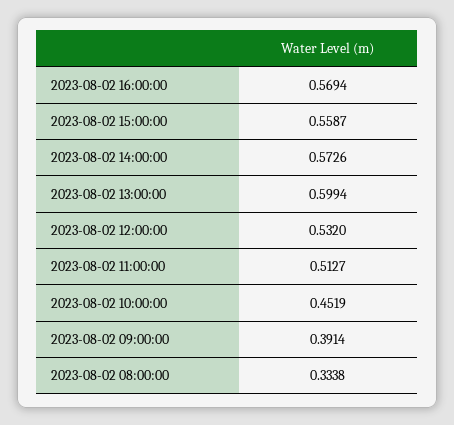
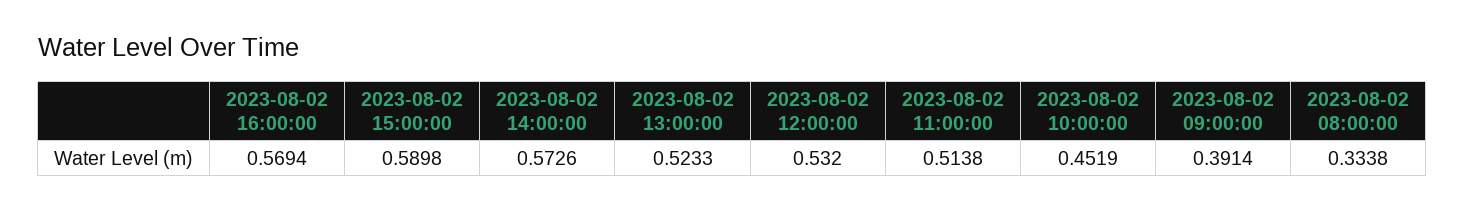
2023-08-02 15:00:00: 0.5587 -> 0.5898
2023-08-02 13:00:00: 0.5994 -> 0.5233
2023-08-02 11:00:00: 0.5127 -> 0.5138

